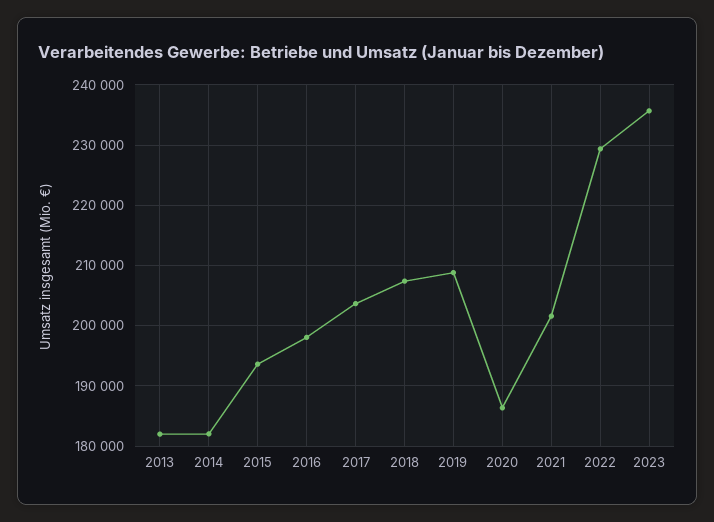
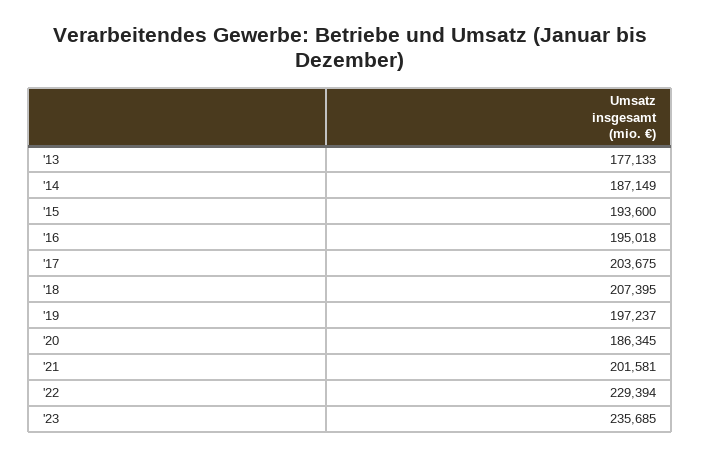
2013: 182000 -> 177133
2014: 182000 -> 187149
2016: 198000 -> 195018
2019: 209000 -> 197237

